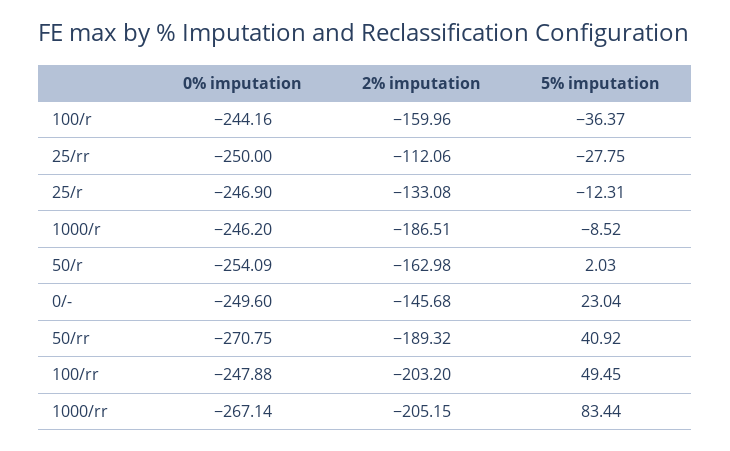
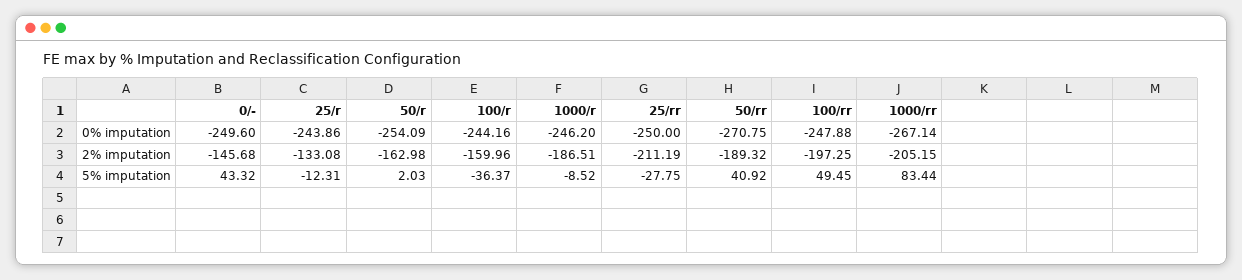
2% imputation, 25/rr: -112.06 -> -211.19
0% imputation, 25/r: -246.9 -> -243.86
5% imputation, 0/-: 23.04 -> 43.32
2% imputation, 100/rr: -203.2 -> -197.25

